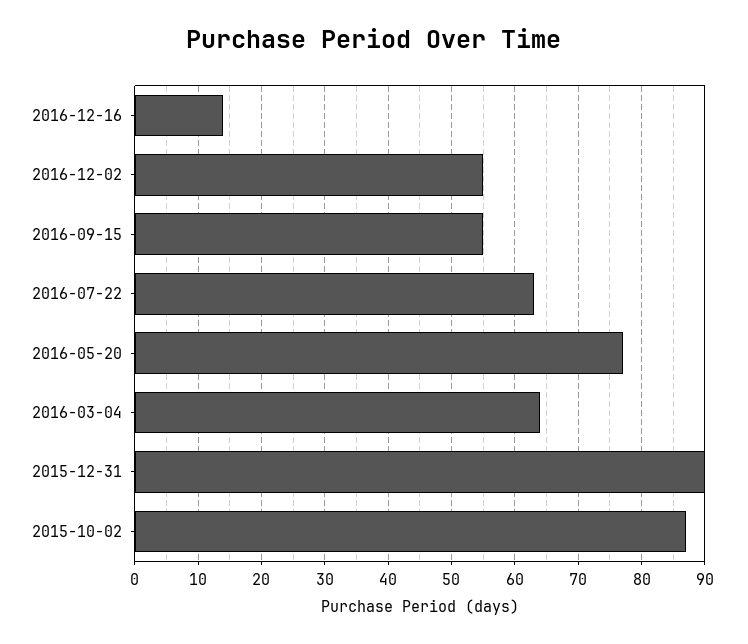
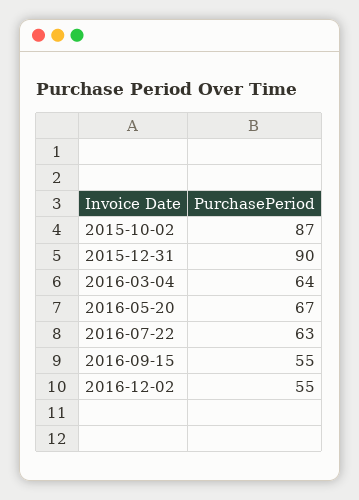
2016-12-16: 14 -> none
2016-05-20: 77 -> 67

